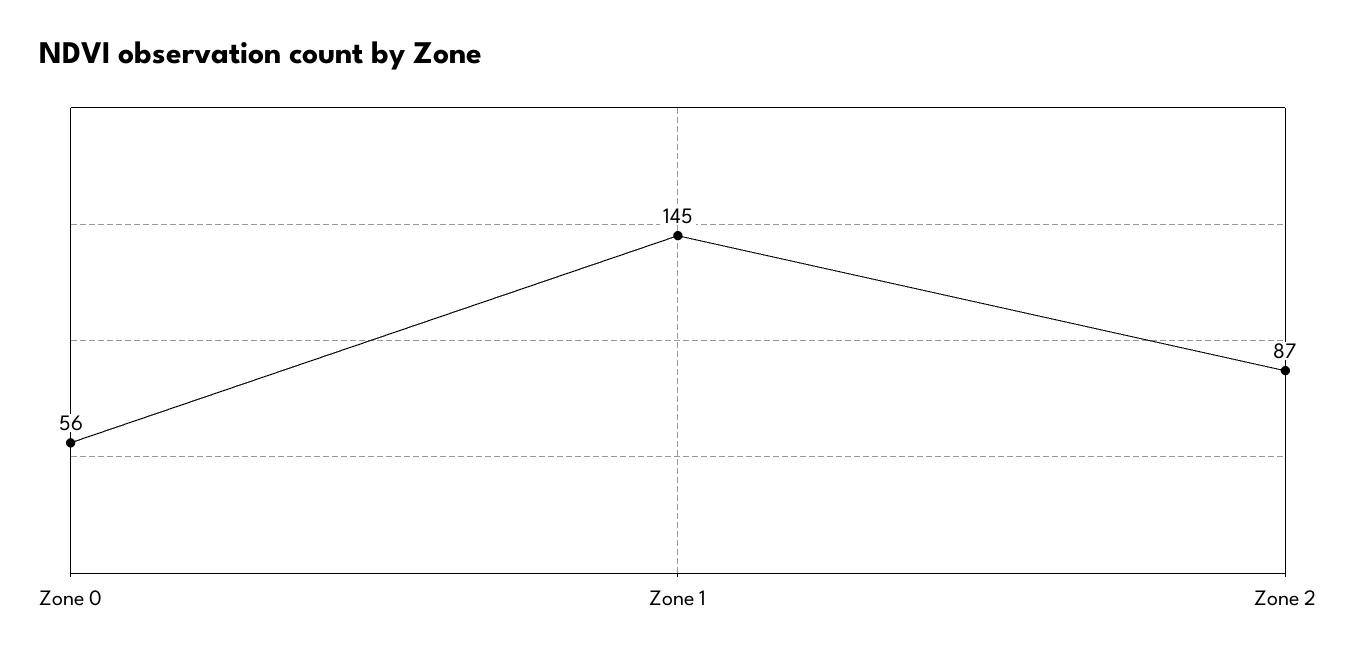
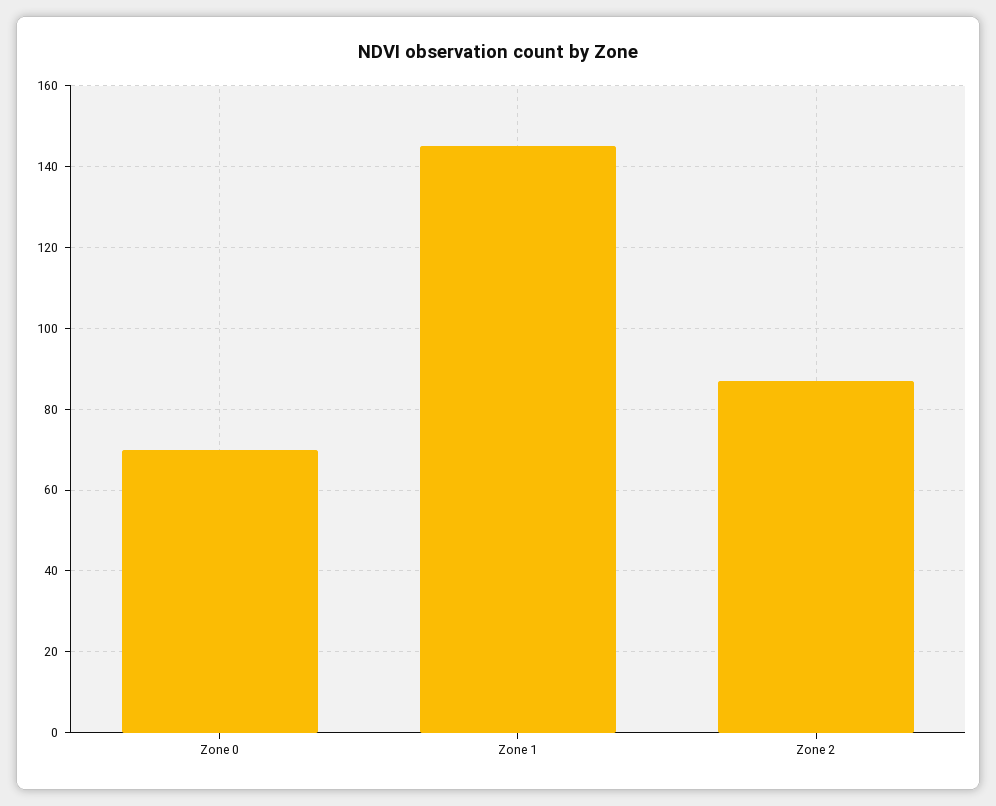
Zone 0: 56 -> 70

